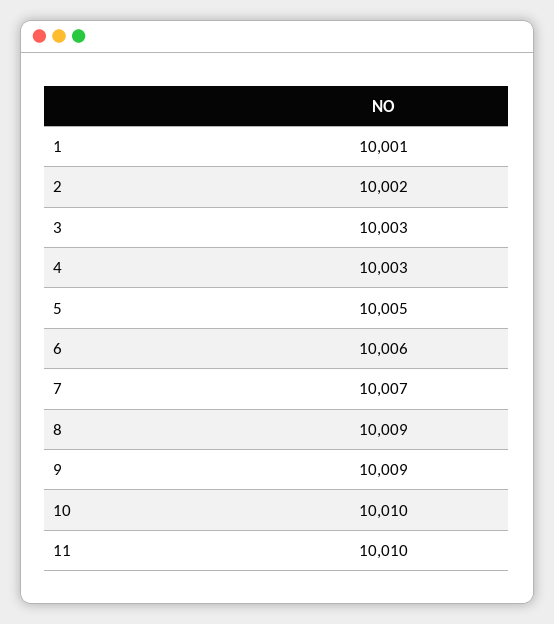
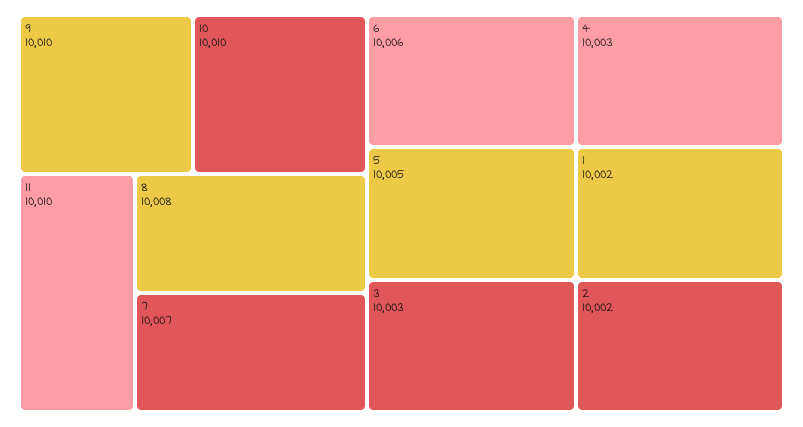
1: 10001 -> 10002
8: 10009 -> 10008
9: 10009 -> 10010

